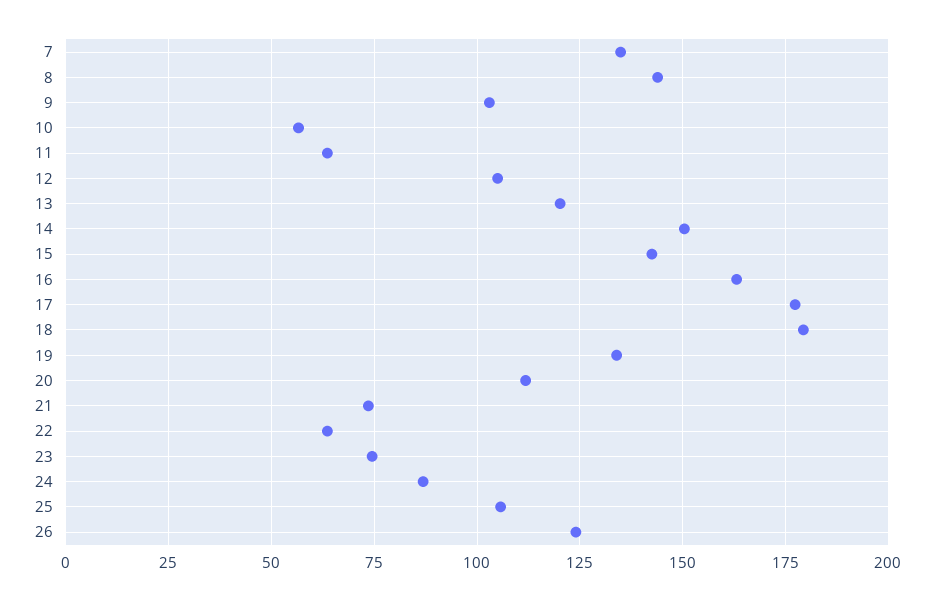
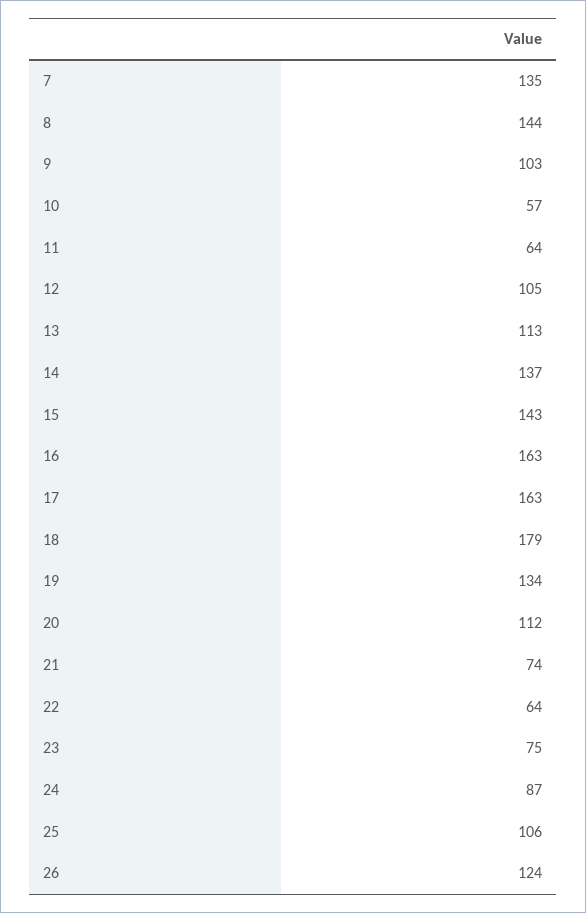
13: 120 -> 113
14: 150 -> 137
17: 177.5 -> 163

